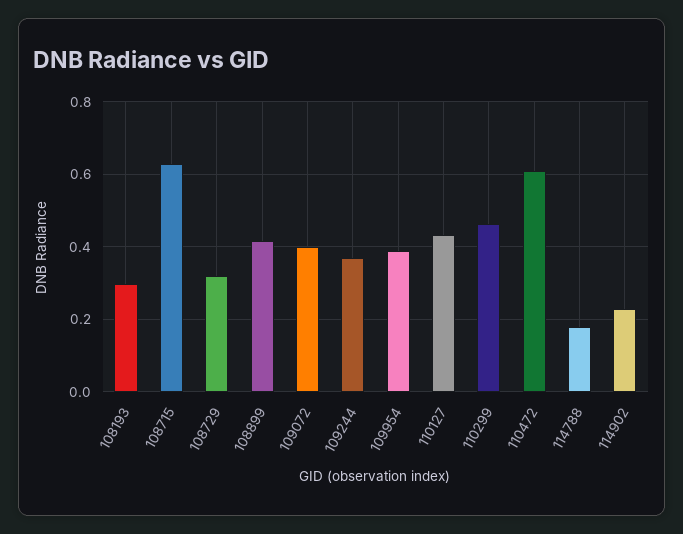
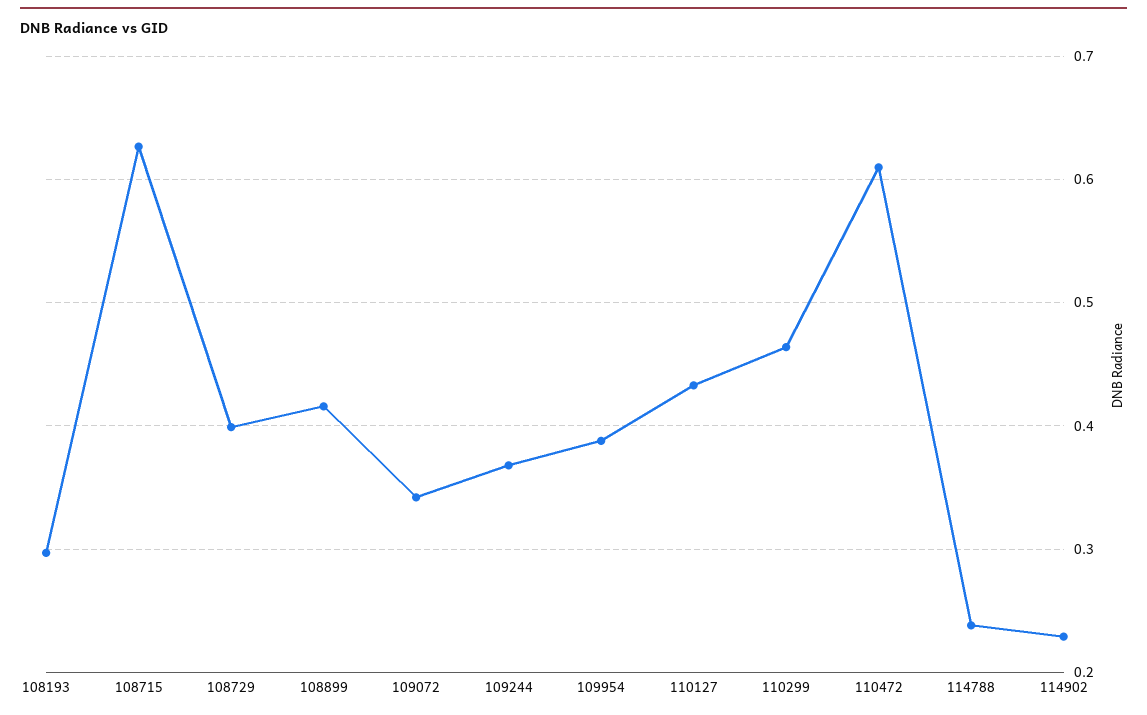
108729: 0.32 -> 0.4
109072: 0.4 -> 0.34
114788: 0.18 -> 0.24

